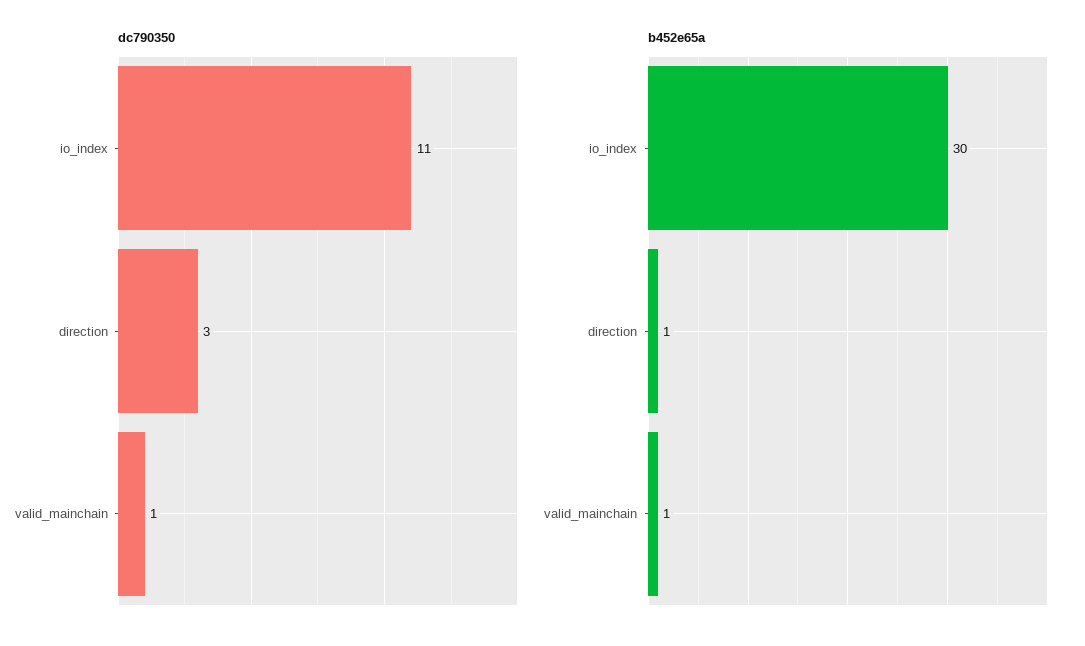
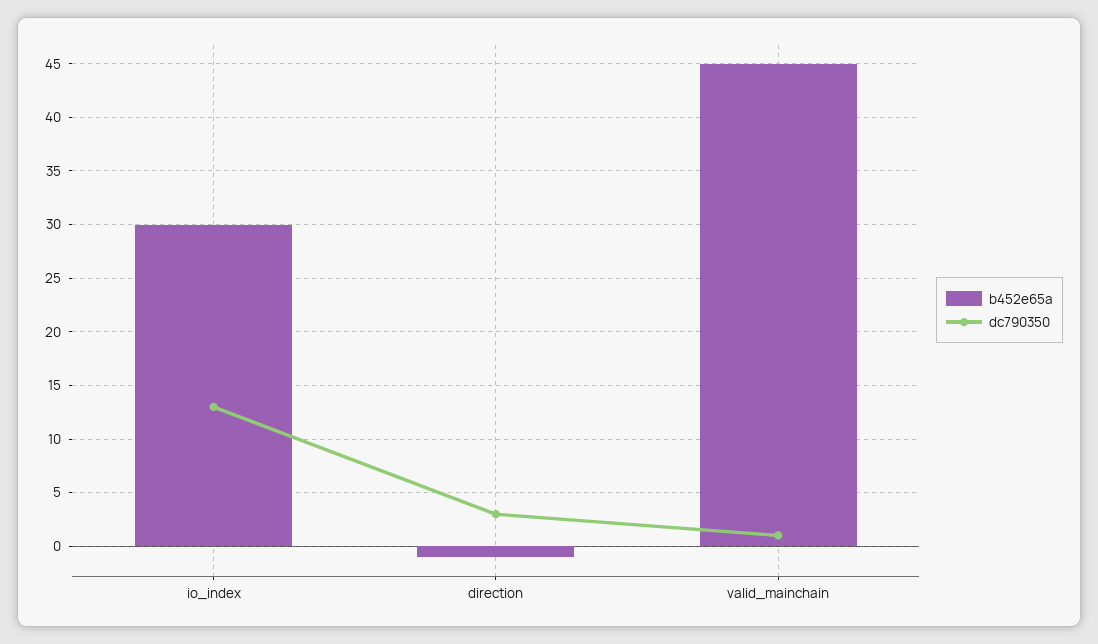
dc790350, io_index: 11 -> 13
b452e65a, direction: 1 -> -1
b452e65a, valid_mainchain: 1 -> 45

